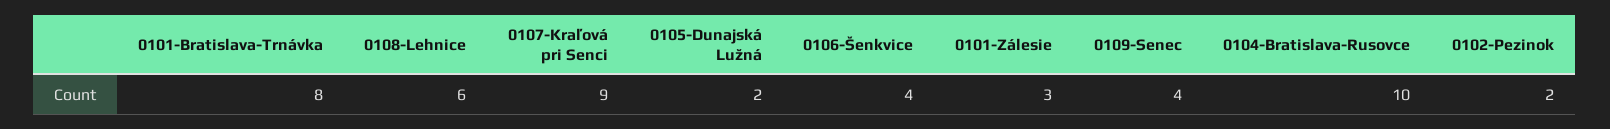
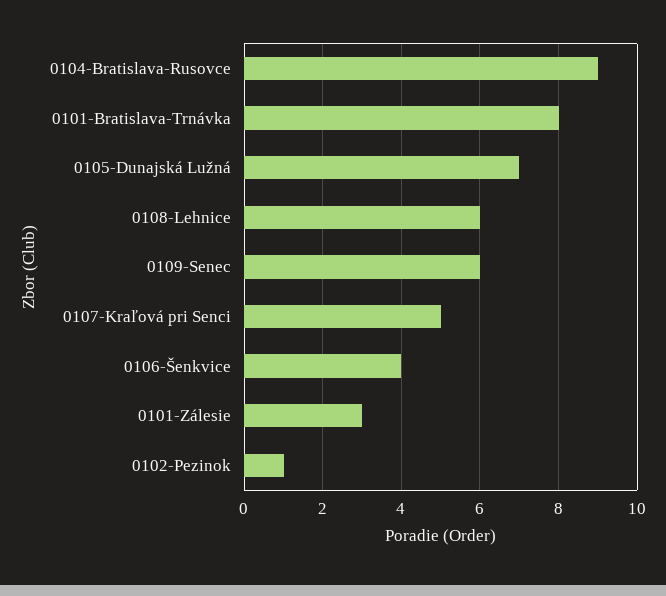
0107-Kraľová pri Senci: 9 -> 5
0105-Dunajská Lužná: 2 -> 7
0109-Senec: 4 -> 6
0104-Bratislava-Rusovce: 10 -> 9
0102-Pezinok: 2 -> 1

